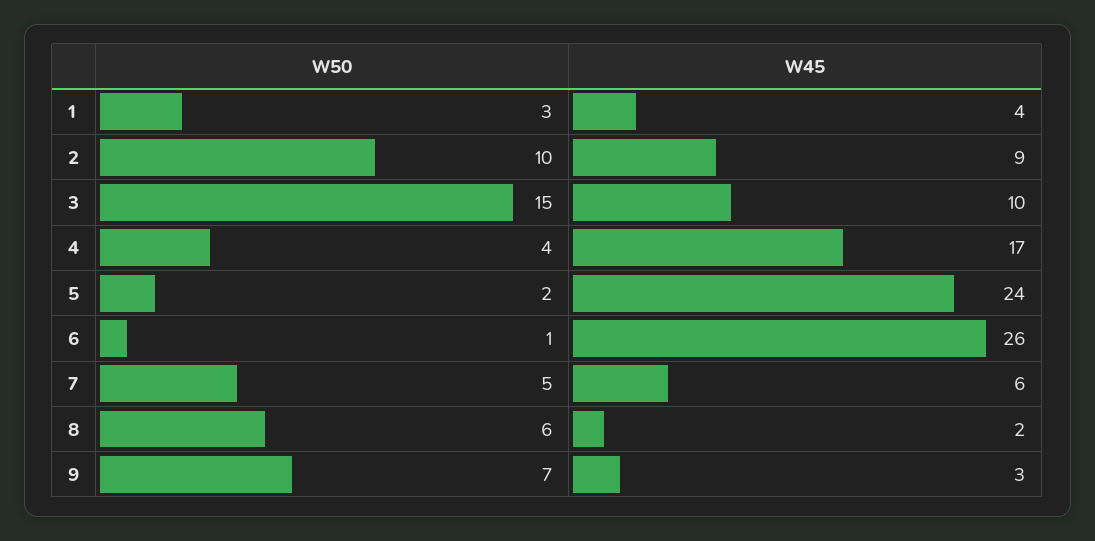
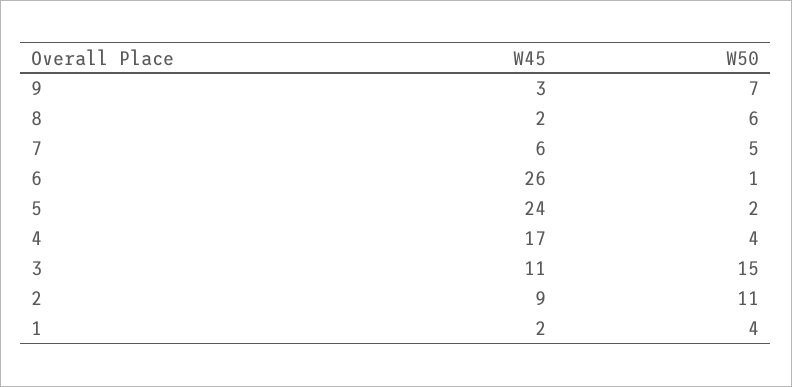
W50, 1: 3 -> 4
W45, 1: 4 -> 2
W50, 2: 10 -> 11
W45, 3: 10 -> 11

